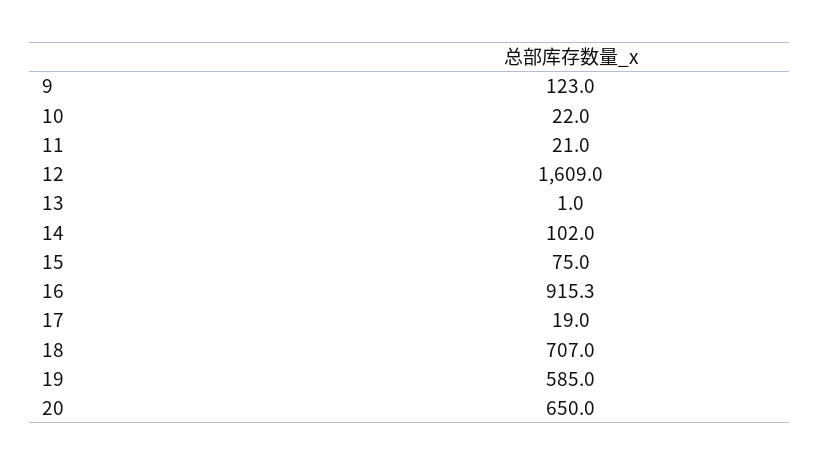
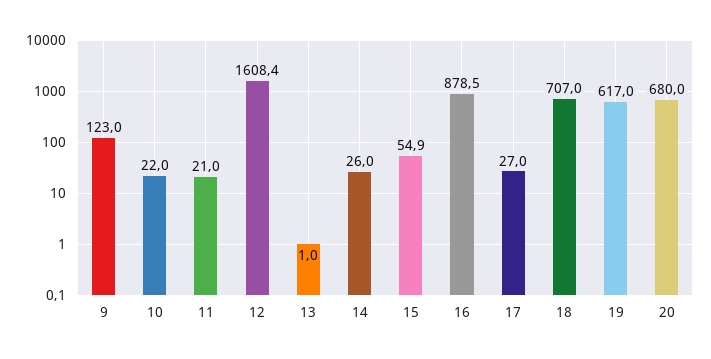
12: 1609 -> 1608.4
14: 102 -> 26
15: 75 -> 54.9
16: 915.3 -> 878.5
17: 19 -> 27
19: 585 -> 617
20: 650 -> 680

